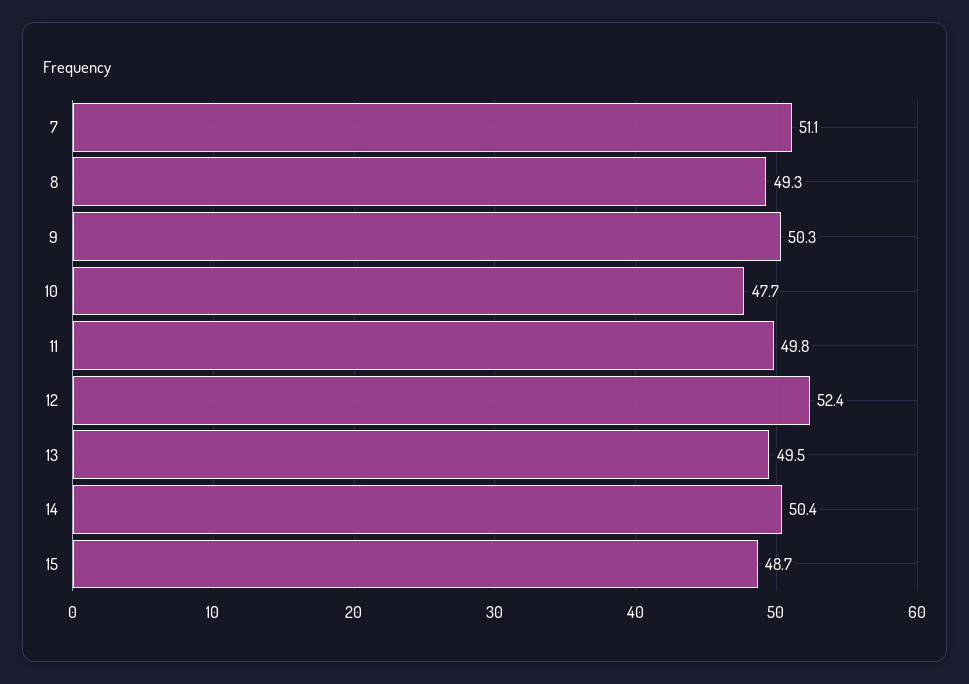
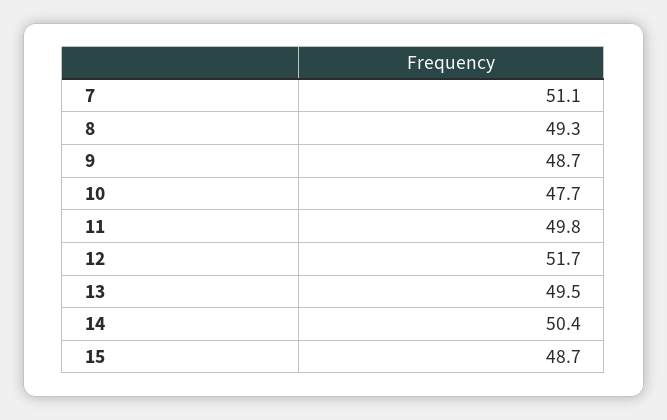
9: 50.3 -> 48.7
12: 52.4 -> 51.7

